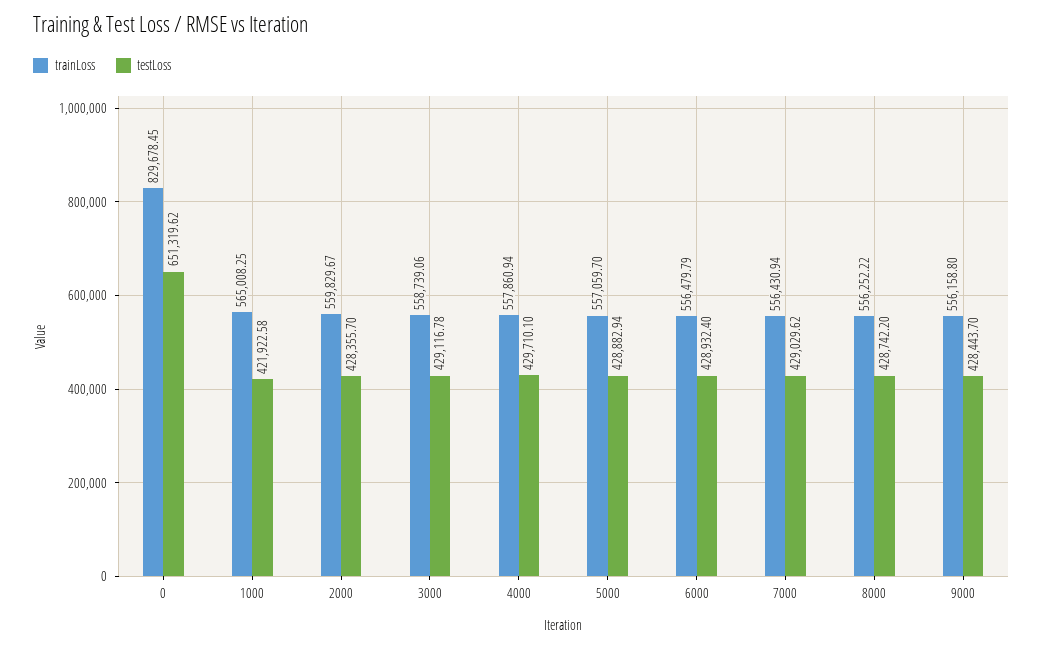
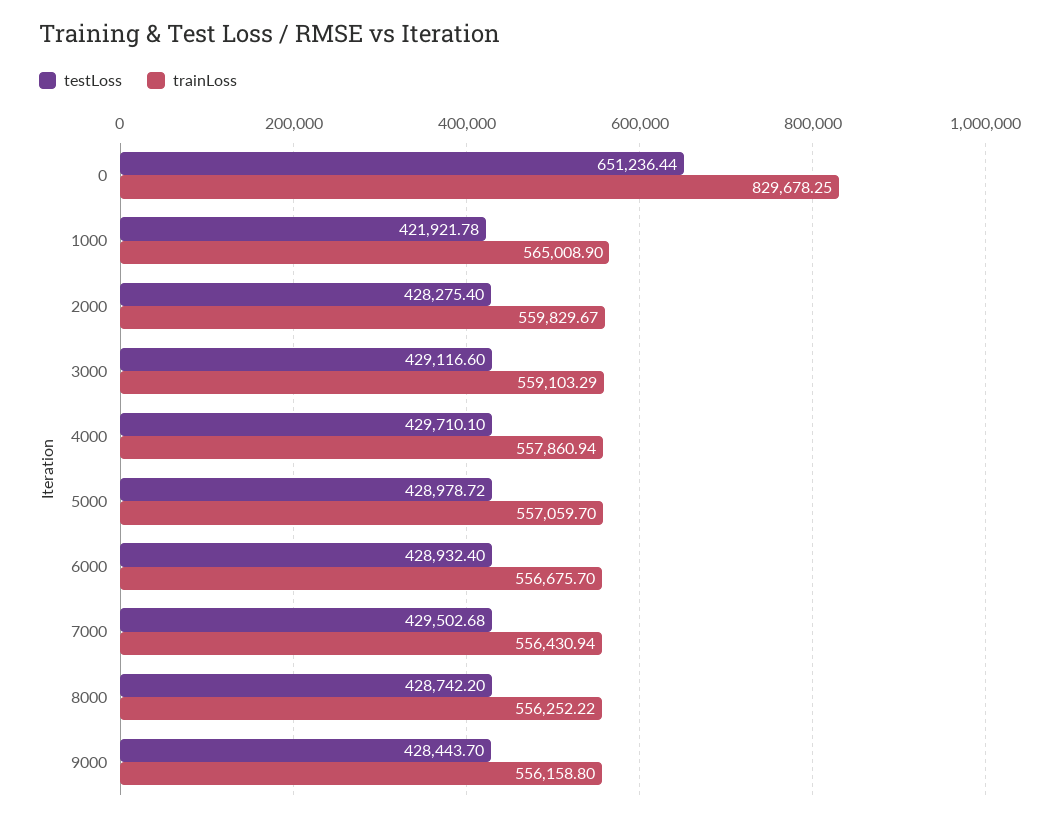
trainLoss, 0: 829678.45 -> 829678.25
testLoss, 0: 651319.62 -> 651236.44
trainLoss, 1000: 565008.25 -> 565008.9
testLoss, 1000: 421922.58 -> 421921.78
testLoss, 2000: 428355.7 -> 428275.4
trainLoss, 3000: 558739.06 -> 559103.29
testLoss, 3000: 429116.78 -> 429116.6
testLoss, 5000: 428882.94 -> 428978.72
trainLoss, 6000: 556479.79 -> 556675.7
testLoss, 7000: 429029.62 -> 429502.68

